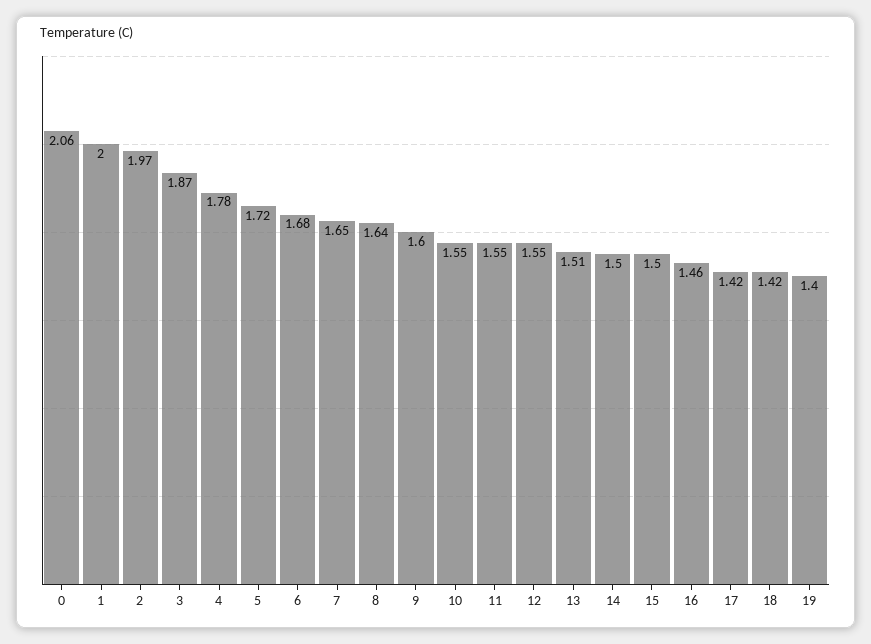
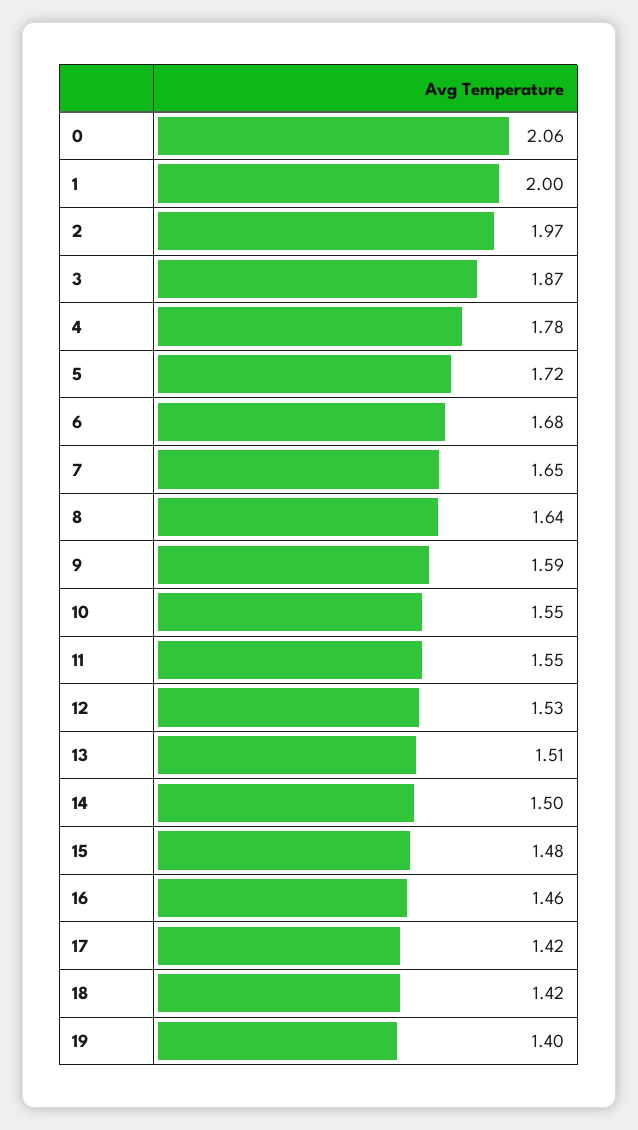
9: 1.6 -> 1.59
12: 1.55 -> 1.53
15: 1.5 -> 1.48

